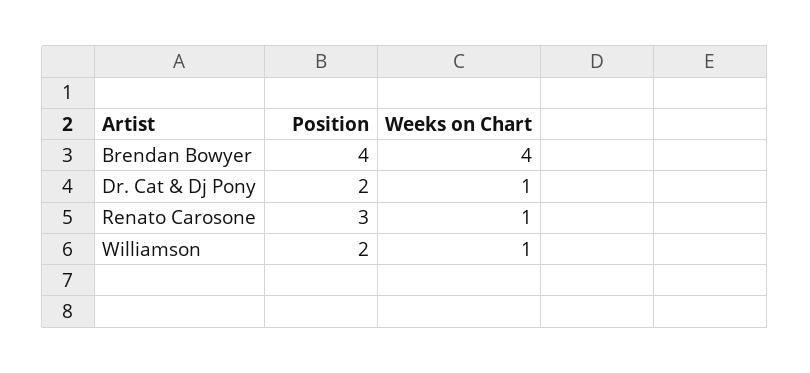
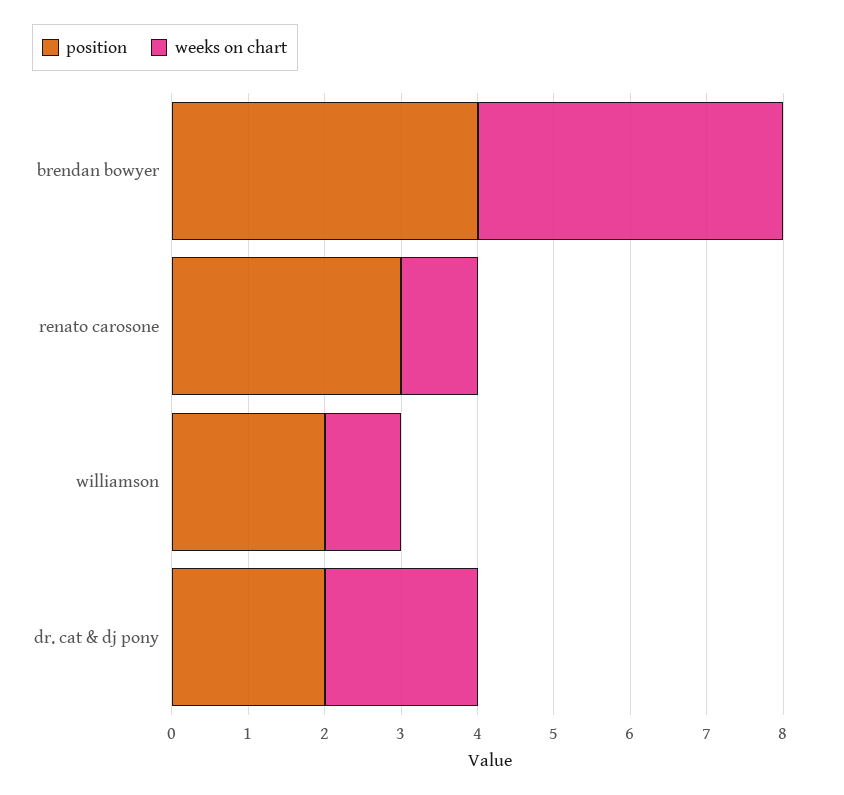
Weeks on Chart, Dr. Cat & Dj Pony: 1 -> 2

